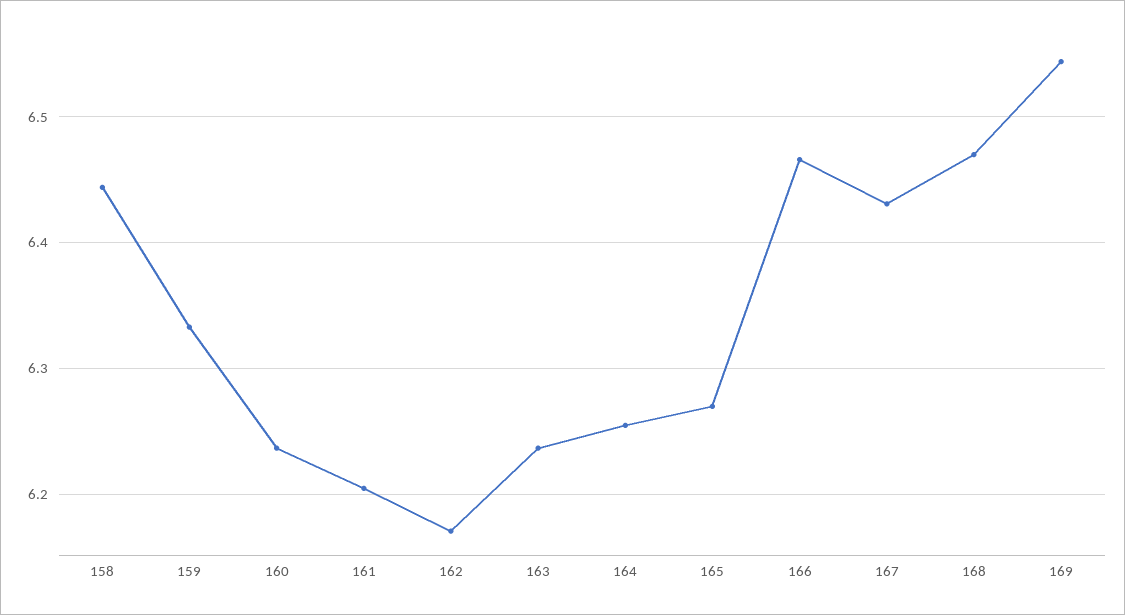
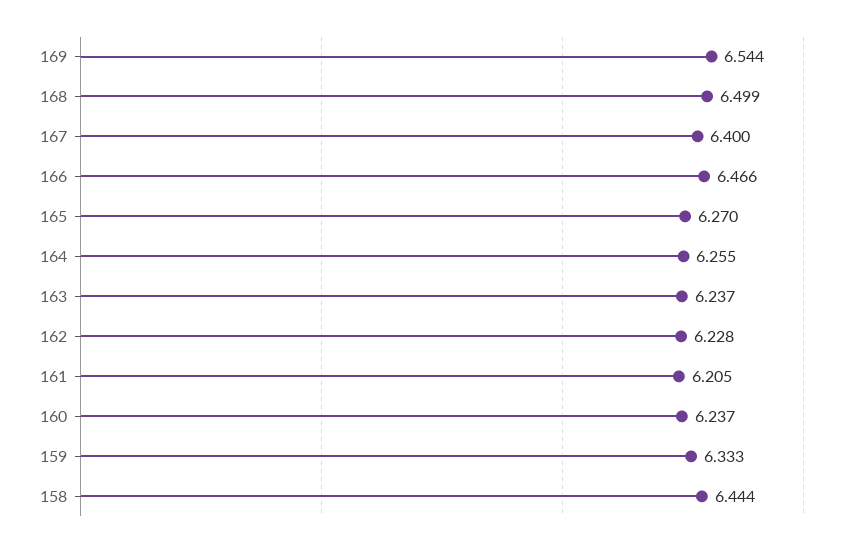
162: 6.17 -> 6.228
167: 6.43 -> 6.4
168: 6.47 -> 6.499

